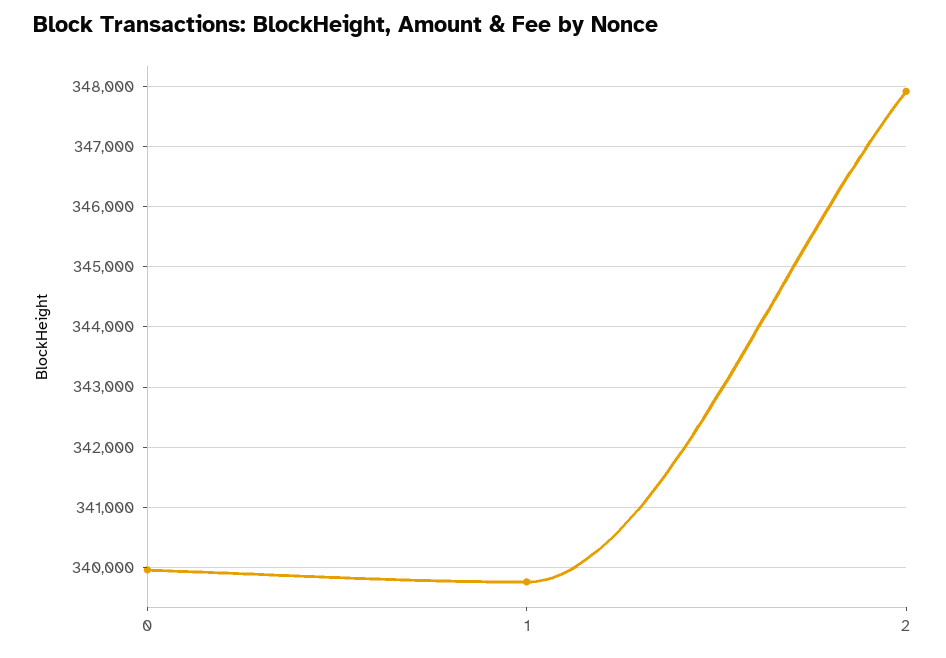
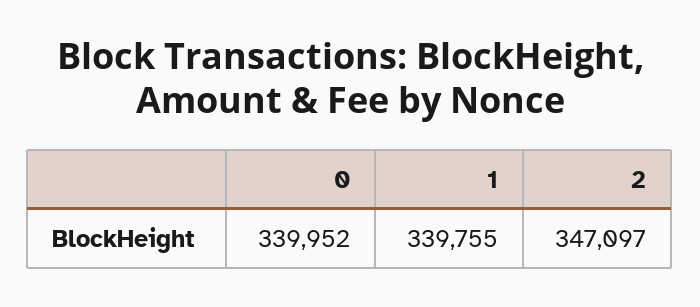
2: 347900 -> 347097

